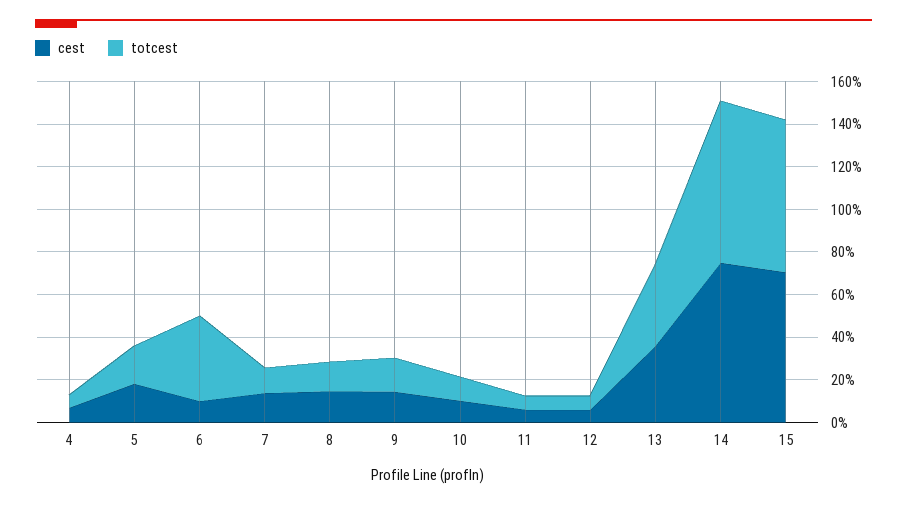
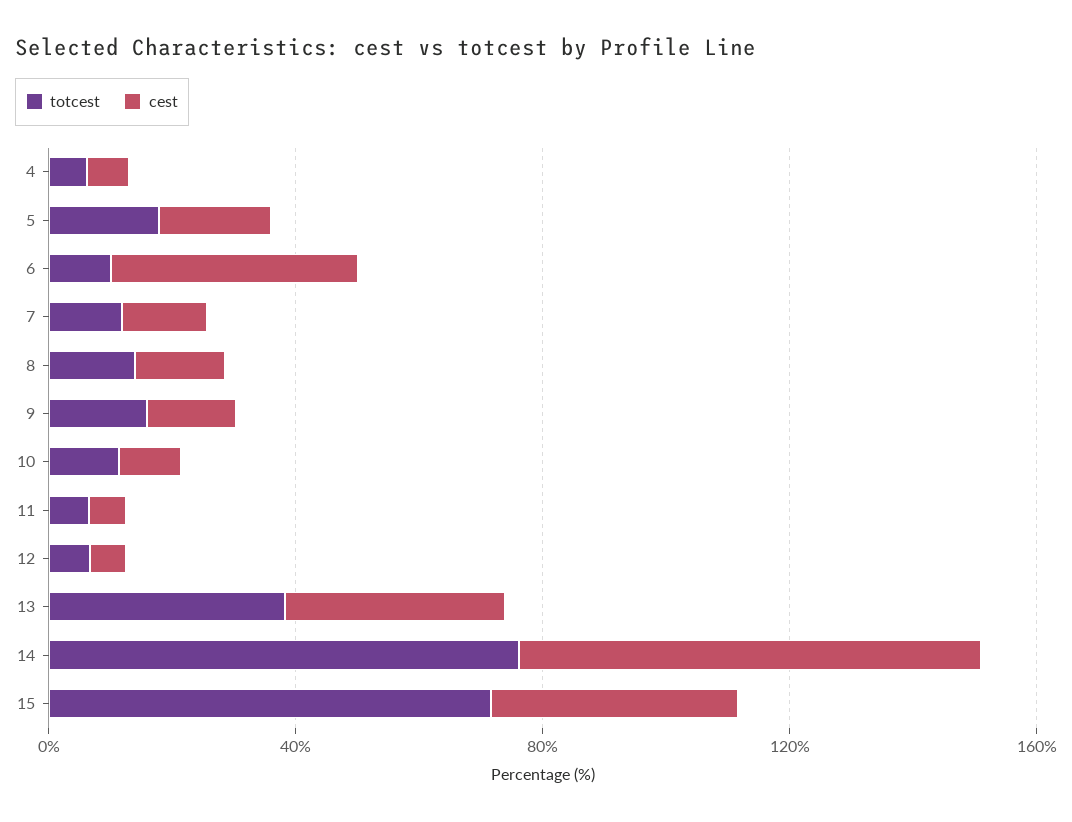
cest, 6: 10 -> 40
totcest, 6: 40 -> 10
cest, 15: 70 -> 40

